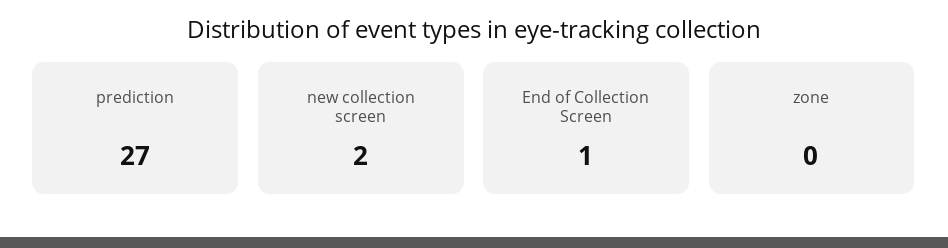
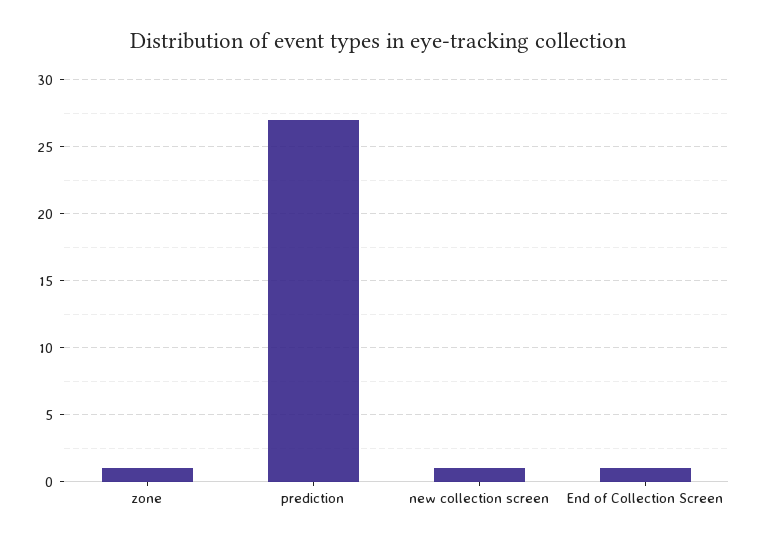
new collection screen: 2 -> 1
zone: 0 -> 1

